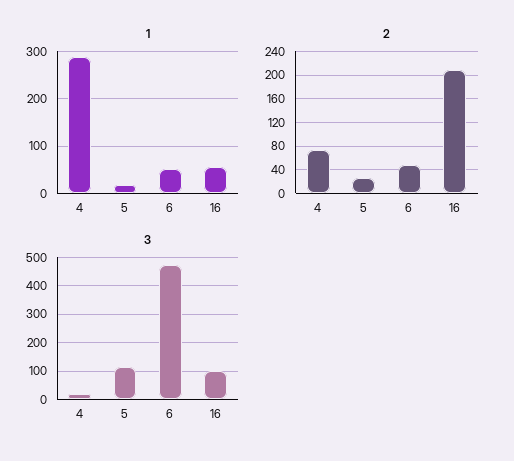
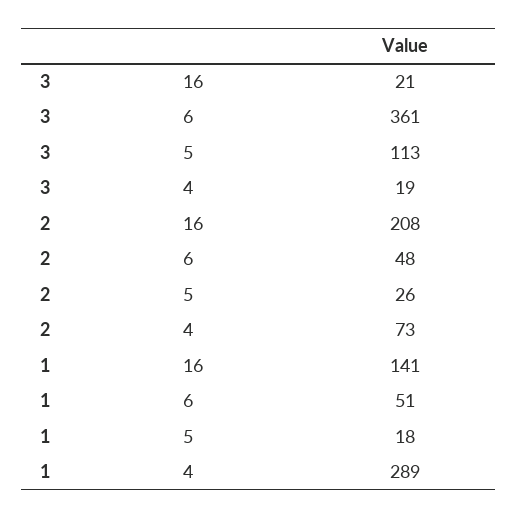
1, 16: 60 -> 141
3, 6: 475 -> 361
3, 16: 100 -> 21

